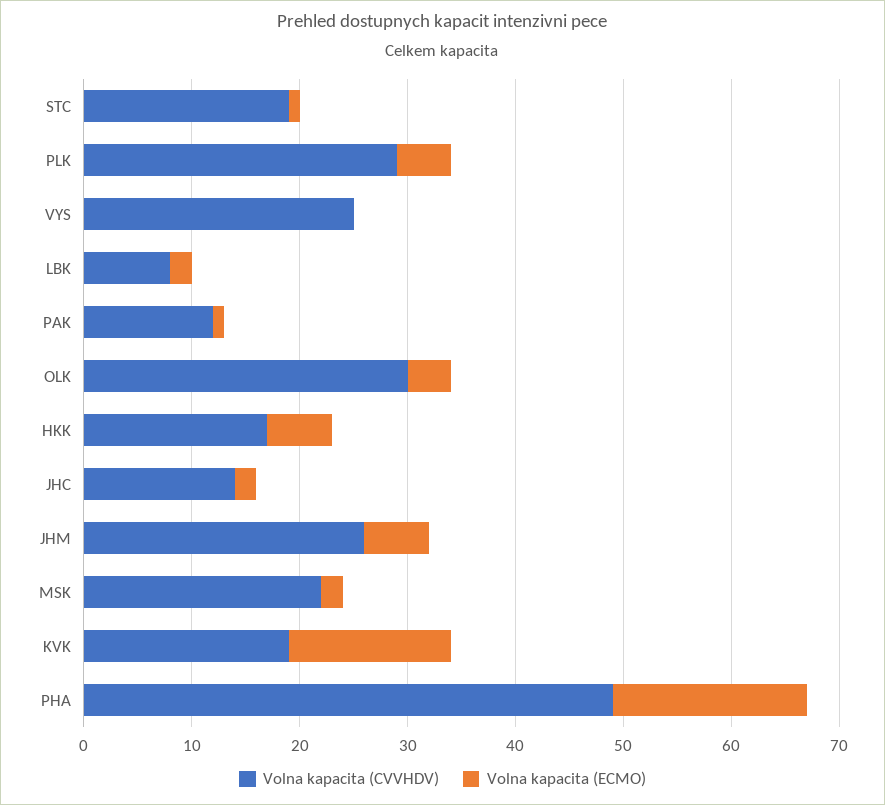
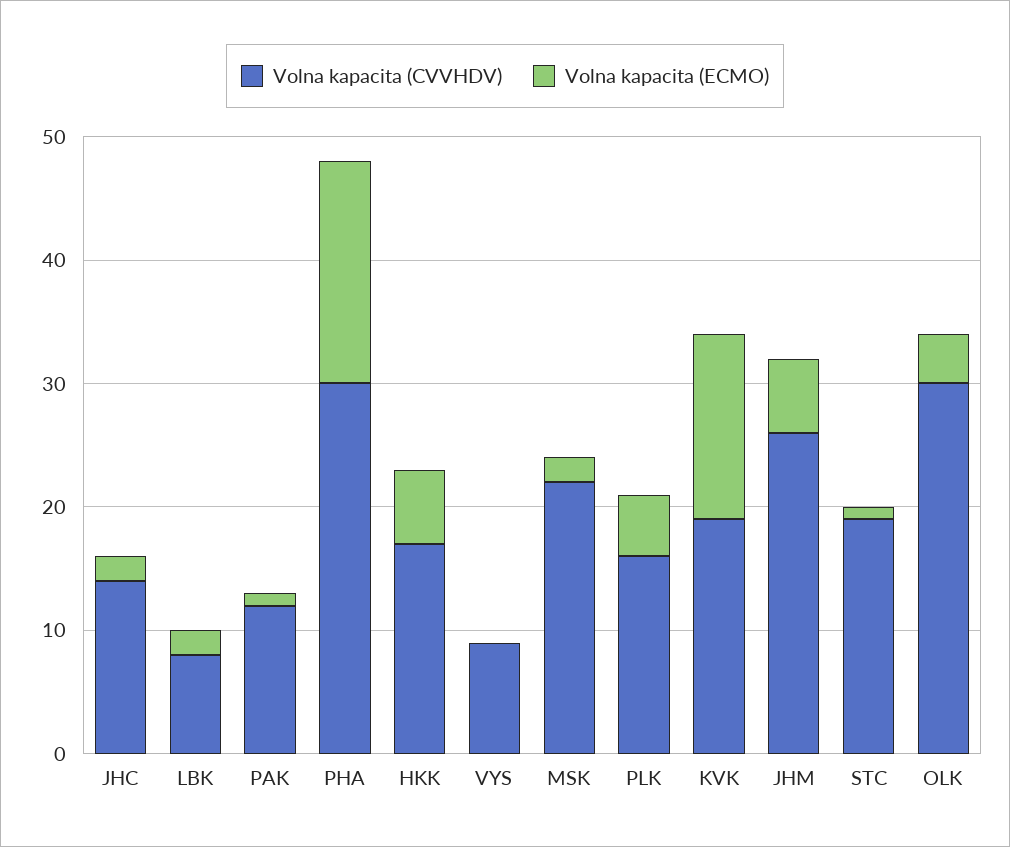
Volna kapacita (CVVHDV), PLK: 29 -> 16
Volna kapacita (CVVHDV), VYS: 25 -> 9
Volna kapacita (CVVHDV), PHA: 49 -> 30

